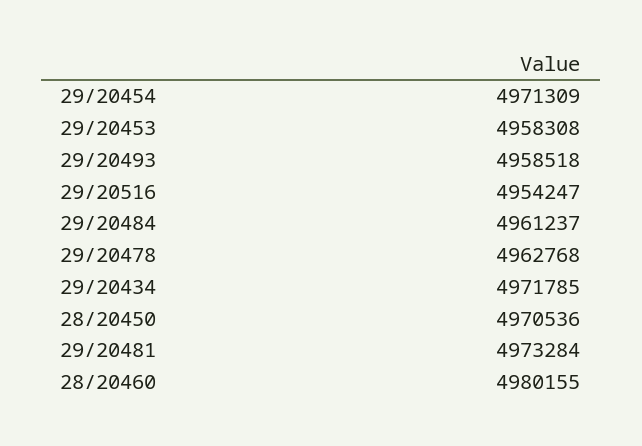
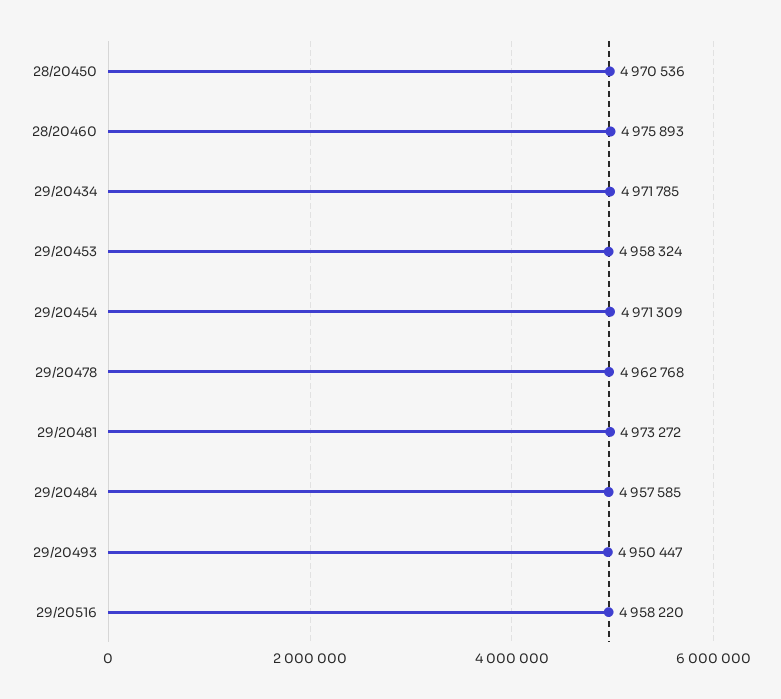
29/20453: 4958308 -> 4958324
29/20493: 4958518 -> 4950447
29/20516: 4954247 -> 4958220
29/20484: 4961237 -> 4957585
29/20481: 4973284 -> 4973272
28/20460: 4980155 -> 4975893

